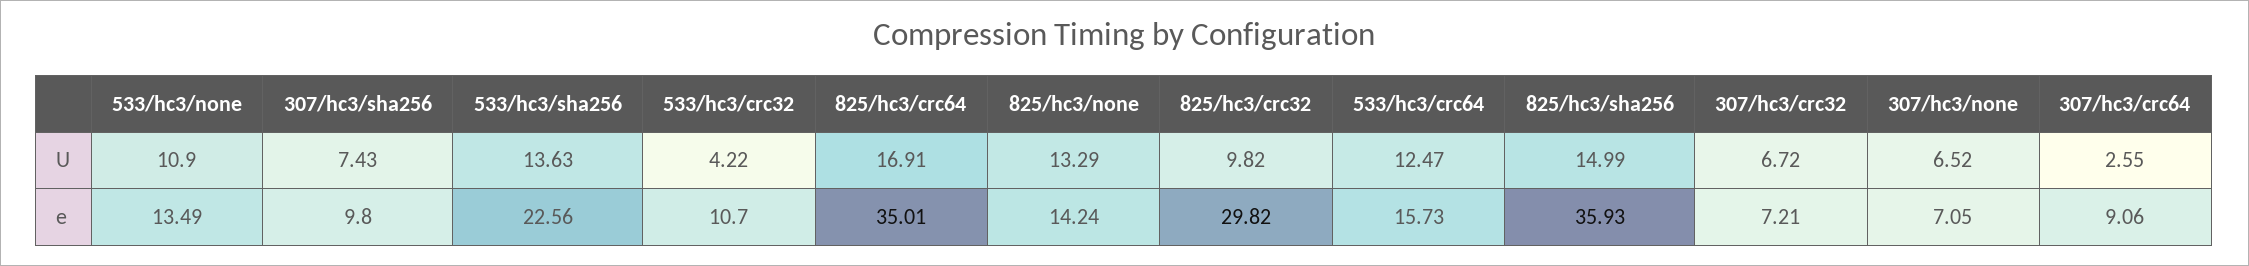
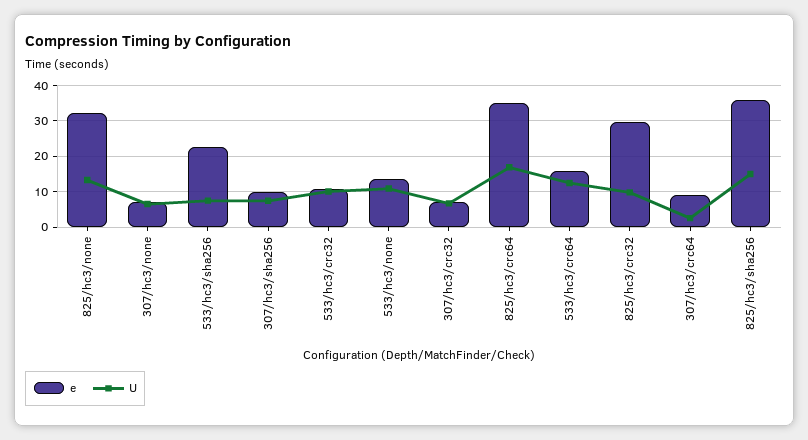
U, 533/hc3/sha256: 13.63 -> 8
U, 533/hc3/crc32: 4.22 -> 10
e, 825/hc3/none: 14.24 -> 32

